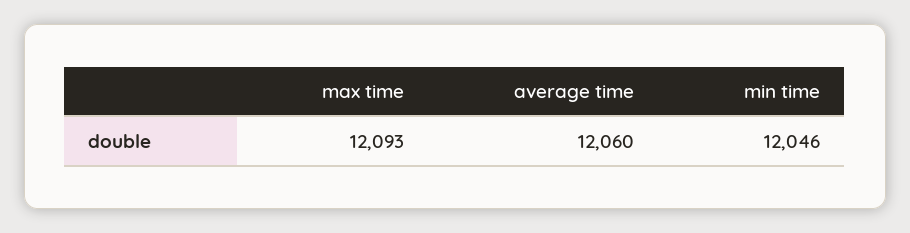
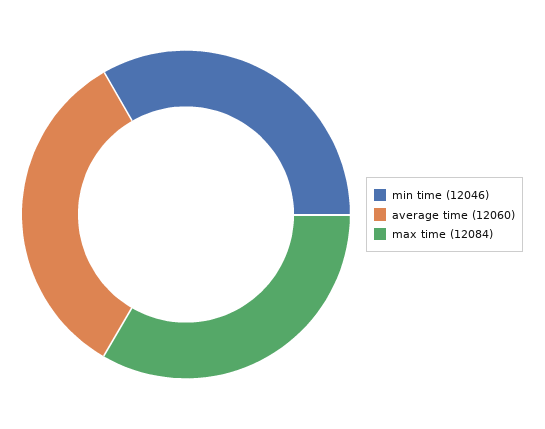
max time: 12093 -> 12084

